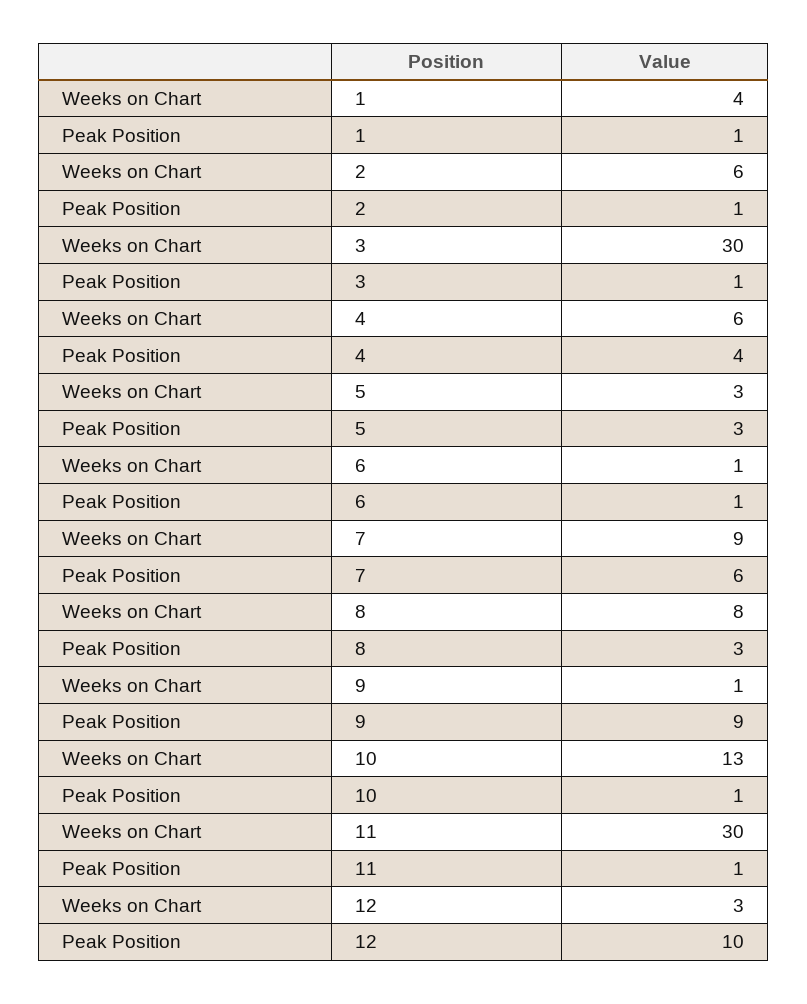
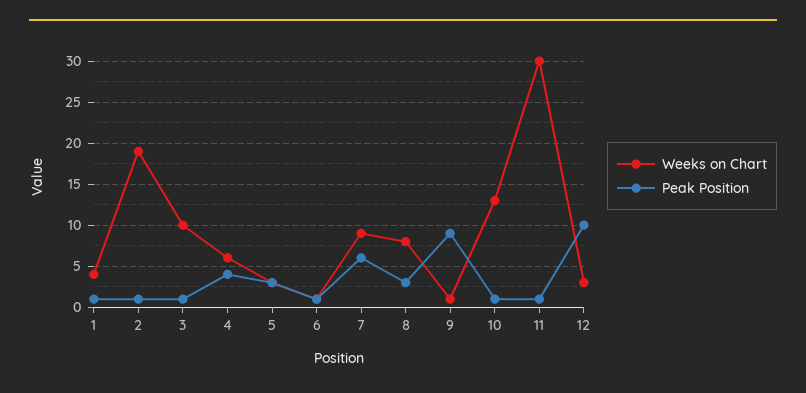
Weeks on Chart, 2: 6 -> 19
Weeks on Chart, 3: 30 -> 10

